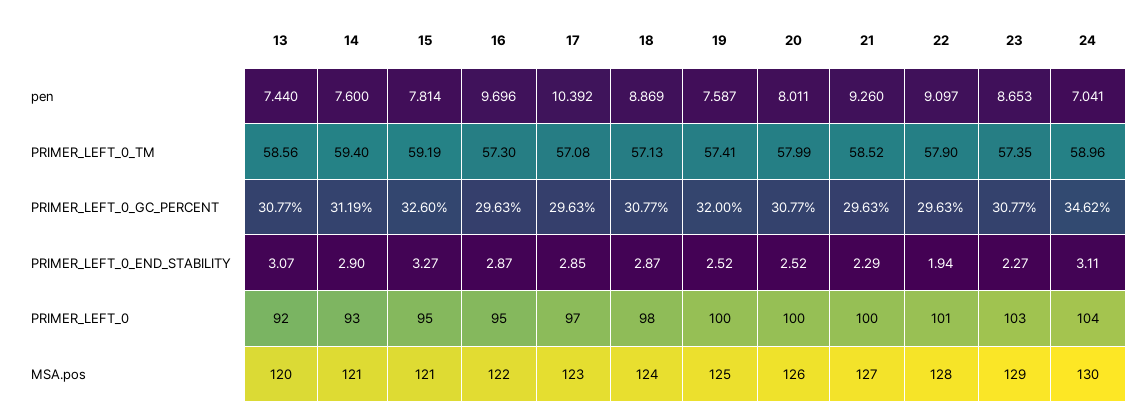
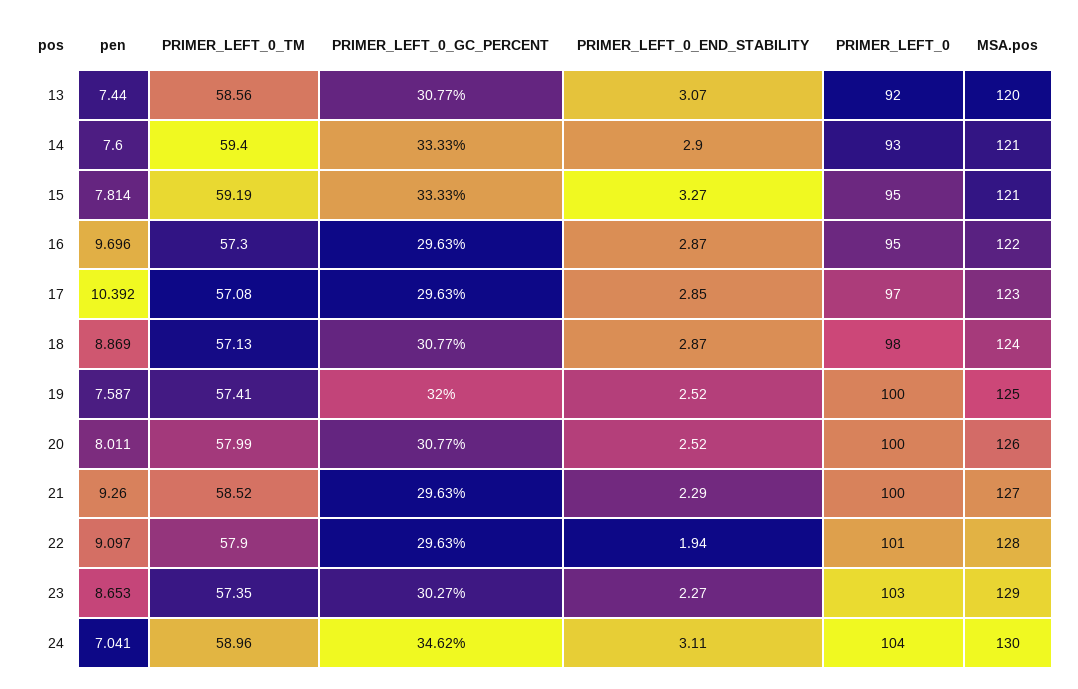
14, PRIMER_LEFT_0_GC_PERCENT: 31.19 -> 33.33
15, PRIMER_LEFT_0_GC_PERCENT: 32.6 -> 33.33
23, PRIMER_LEFT_0_GC_PERCENT: 30.77 -> 30.27

